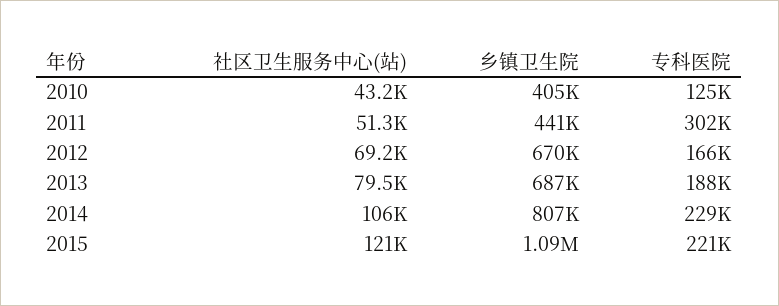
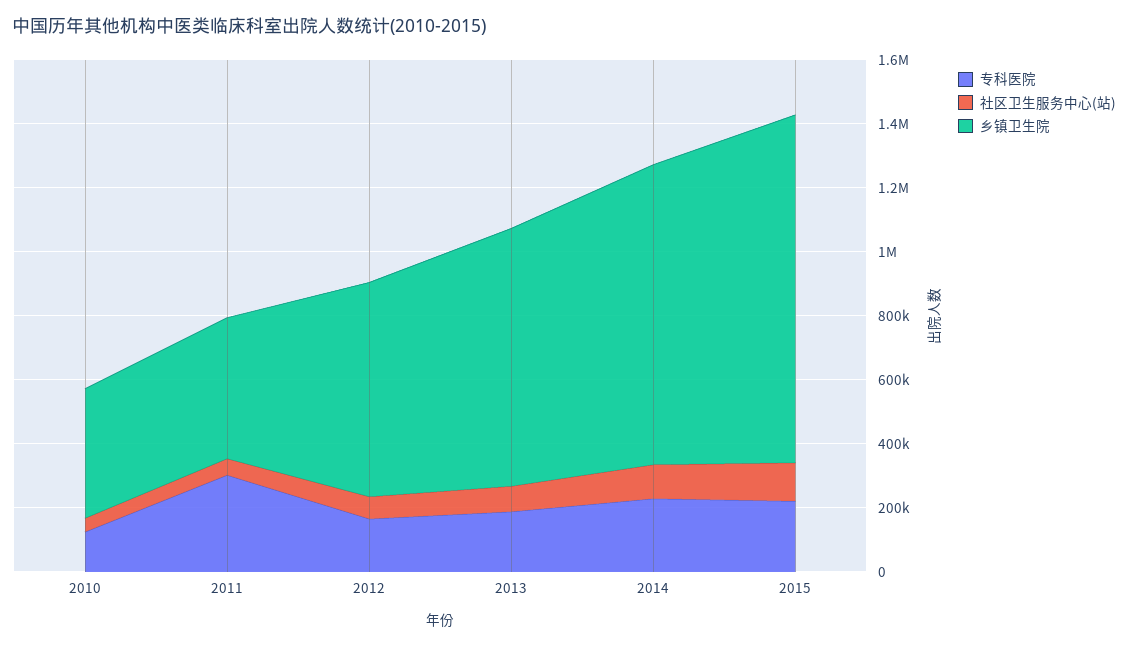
乡镇卫生院, 2013: 687000 -> 800000
乡镇卫生院, 2014: 807000 -> 950000

